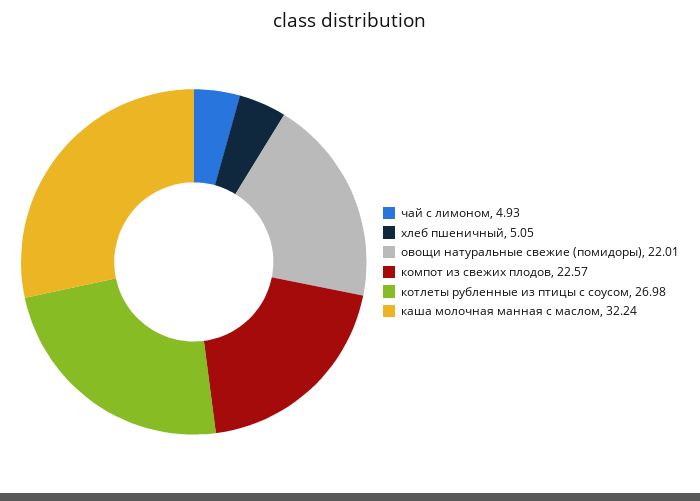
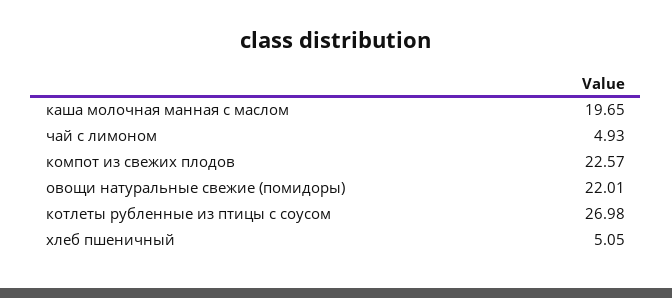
каша молочная манная с маслом: 32.24 -> 19.65

